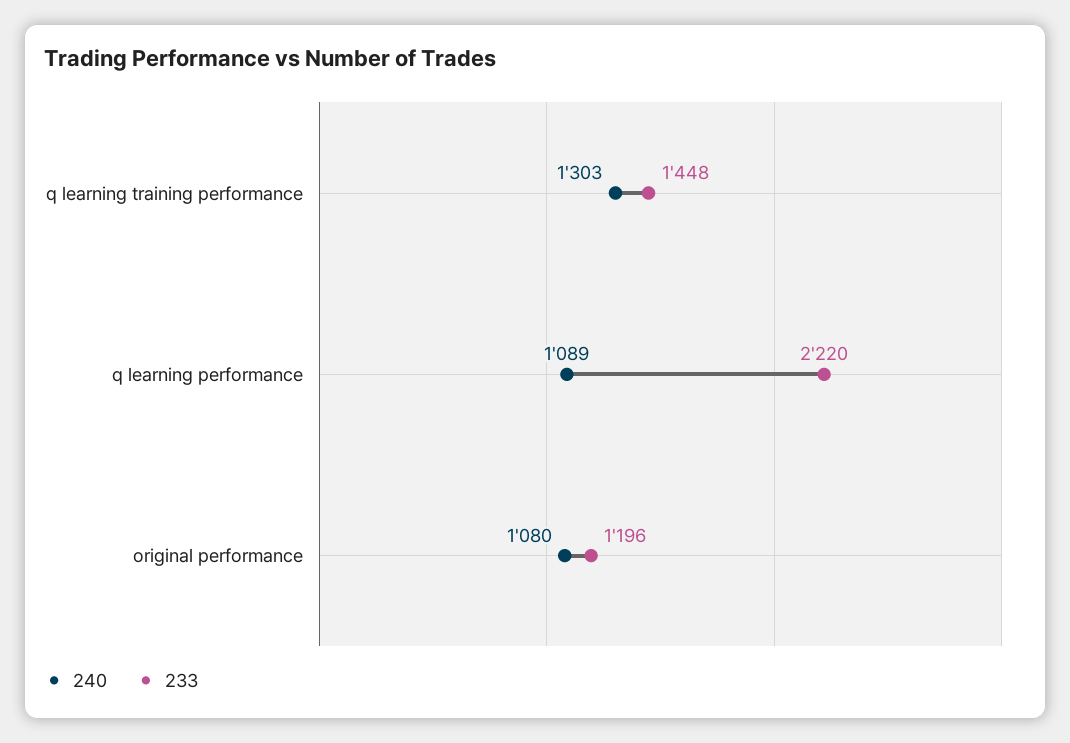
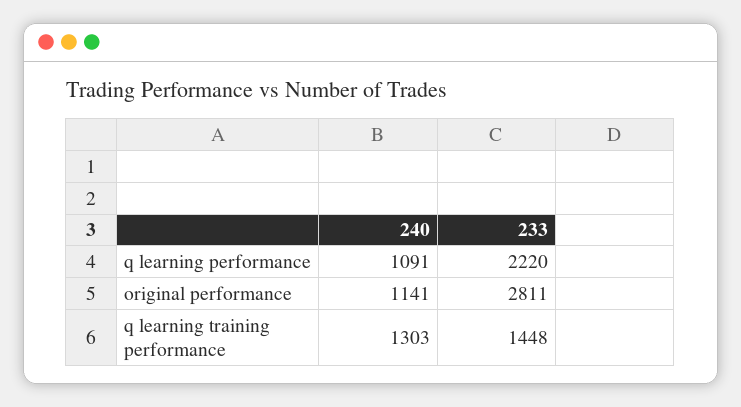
240, q learning performance: 1089 -> 1091
240, original performance: 1080 -> 1141
233, original performance: 1196 -> 2811

